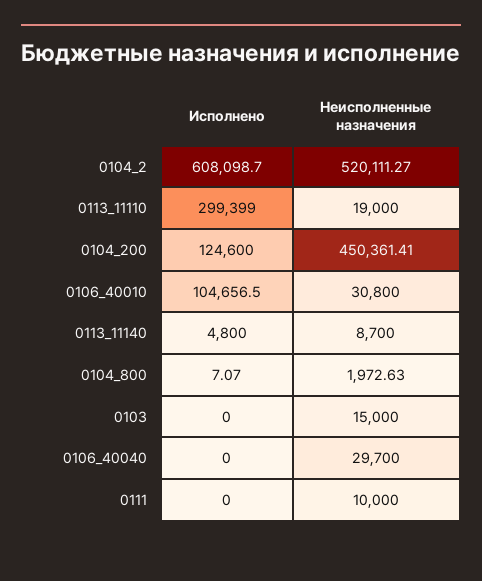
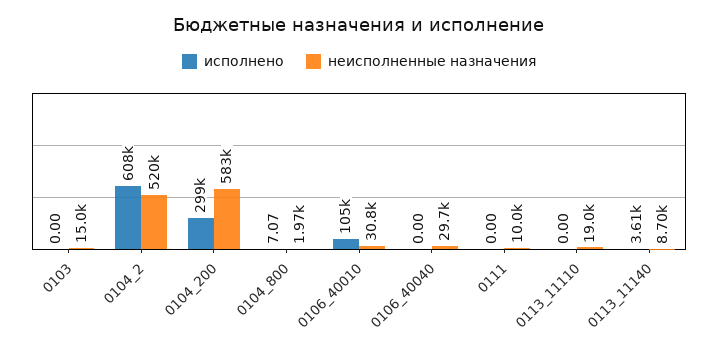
Исполнено, 0113_11110: 299399 -> 0
Исполнено, 0104_200: 124600 -> 299000
Неисполненные назначения, 0104_200: 450361.41 -> 583000
Исполнено, 0113_11140: 4800 -> 3610

